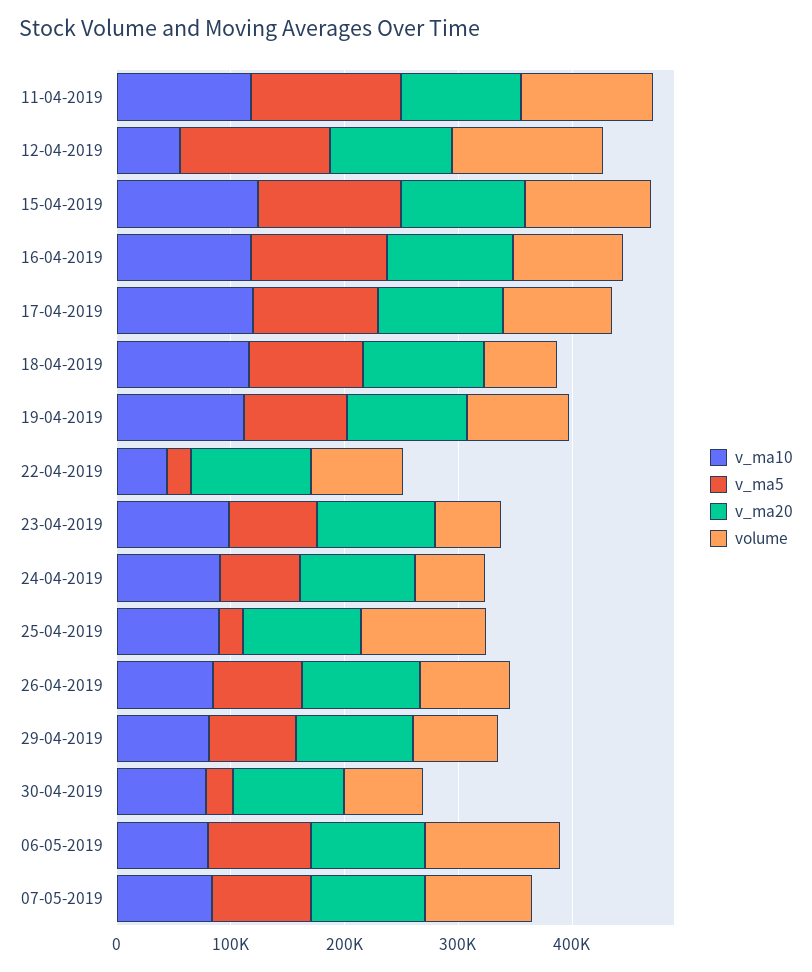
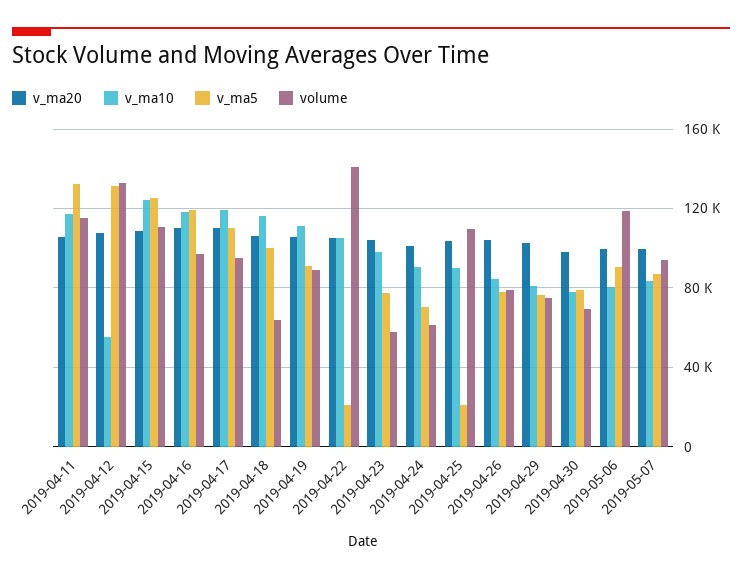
v_ma10, 22-04-2019: 40000 -> 105000
volume, 22-04-2019: 80000 -> 140000
v_ma5, 30-04-2019: 20000 -> 80000

